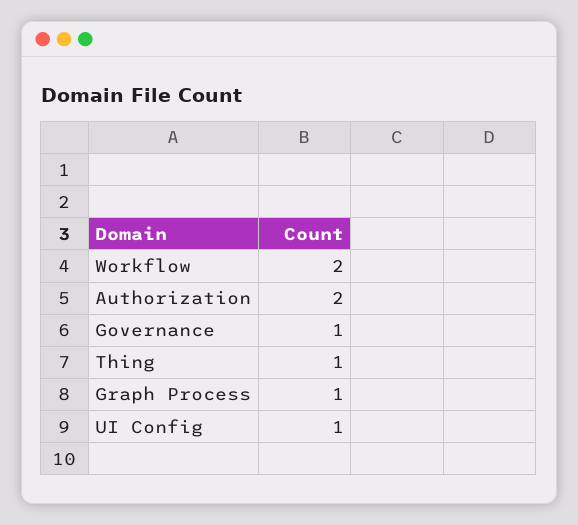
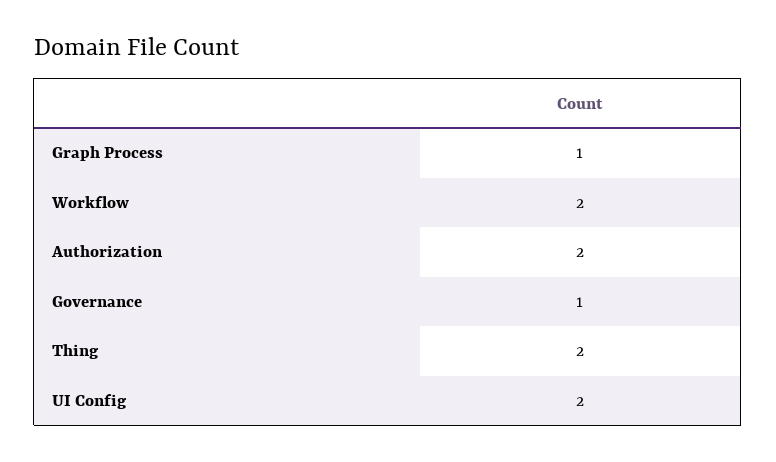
Thing: 1 -> 2
UI Config: 1 -> 2

